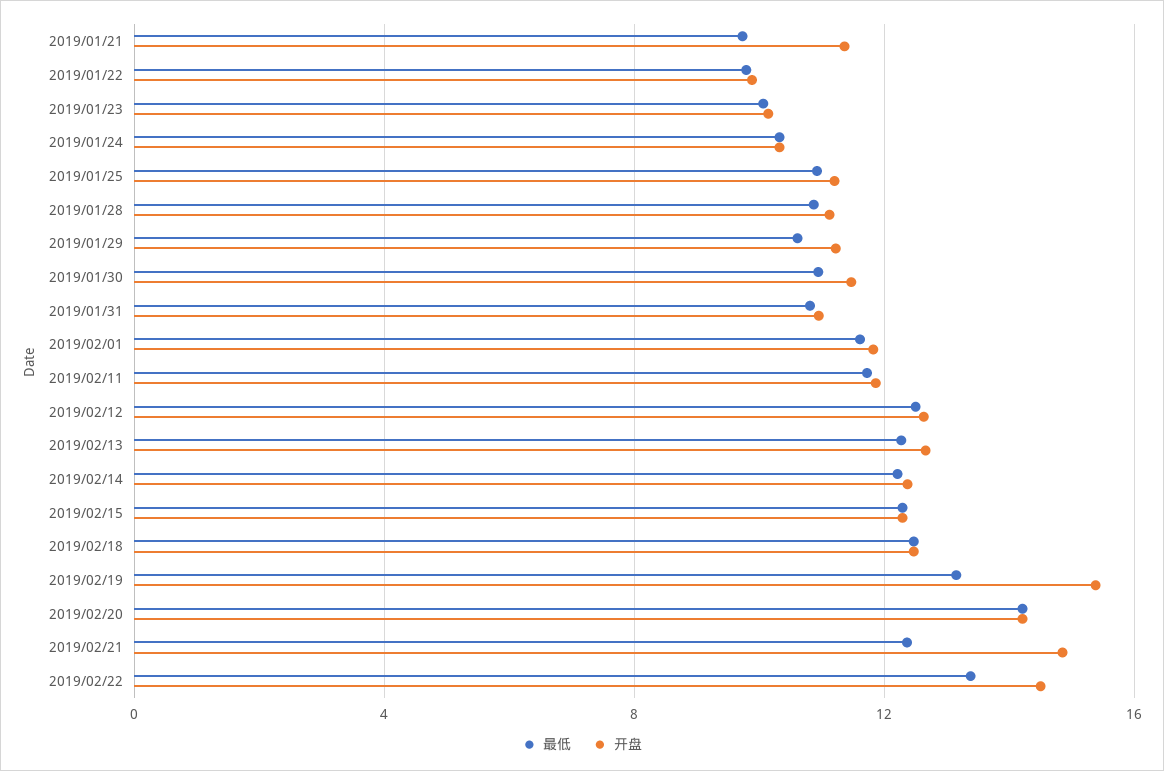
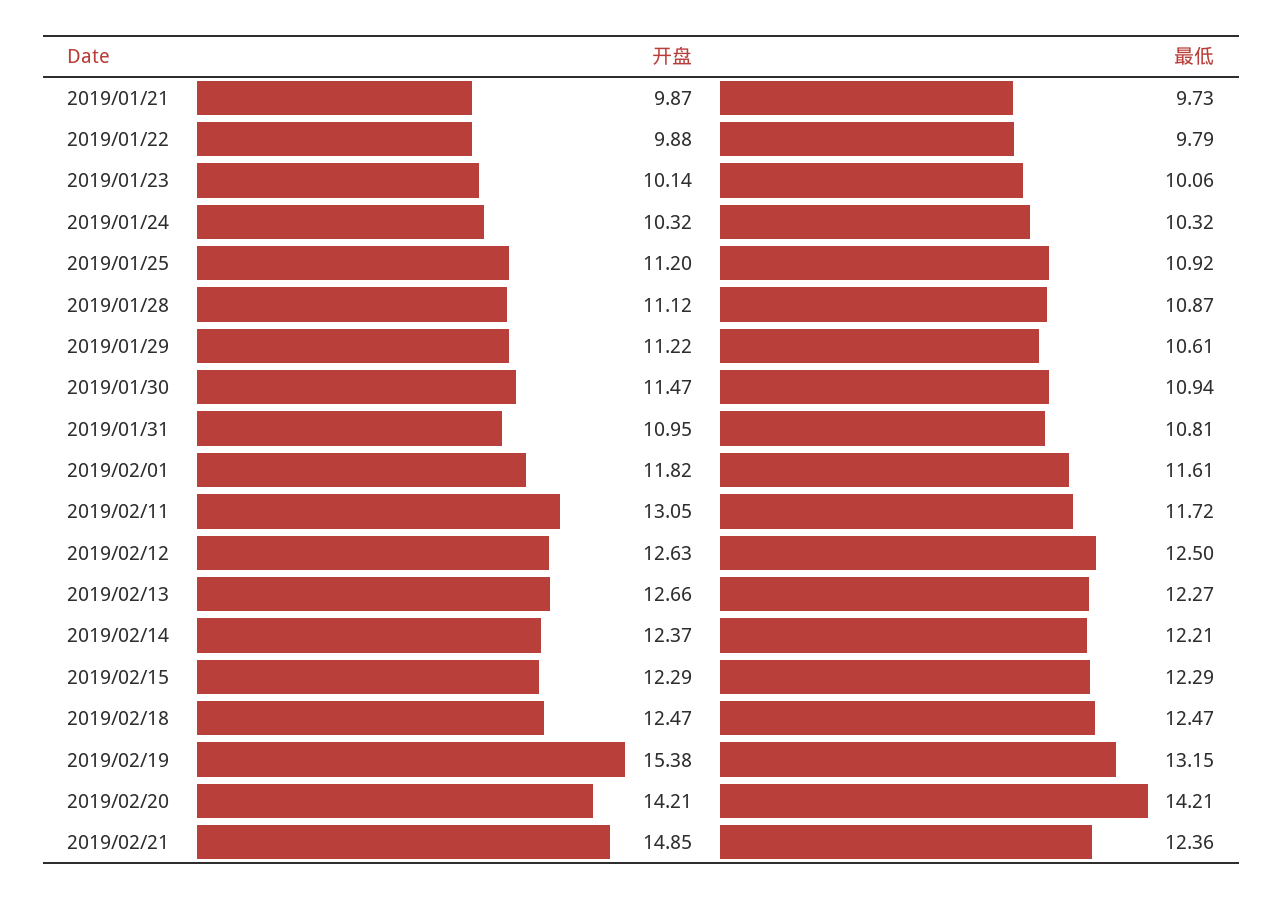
开盘, 2019/01/21: 11.5 -> 9.87
开盘, 2019/02/11: 12 -> 13.05
最低, 2019/02/22: 13.5 -> none
开盘, 2019/02/22: 14.5 -> none

